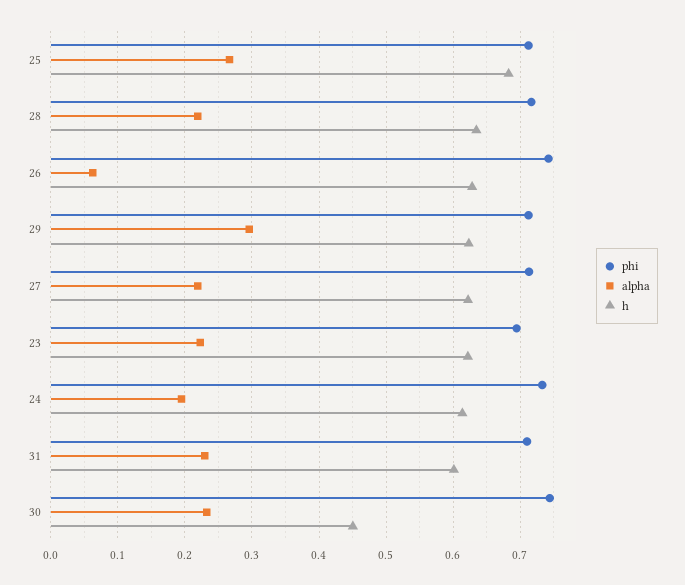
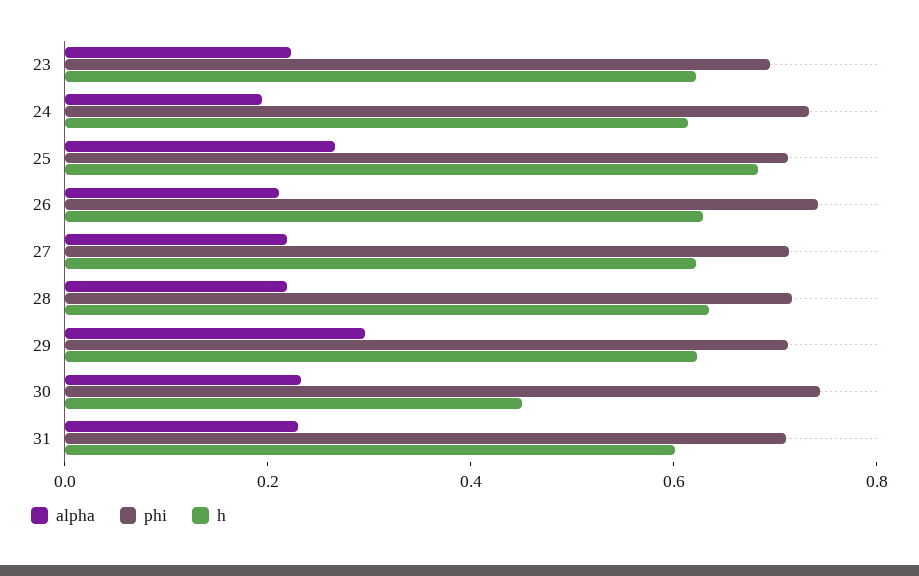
alpha, 26: 0.06 -> 0.2

